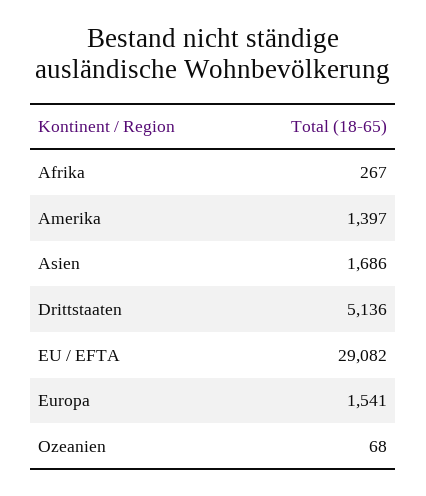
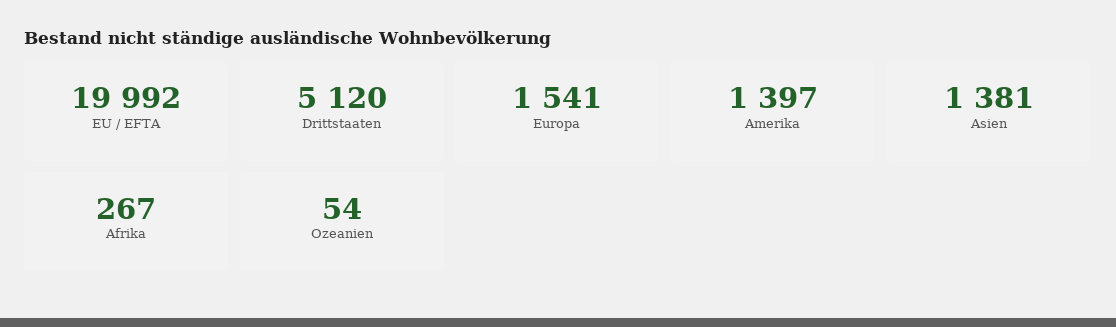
Asien: 1686 -> 1381
Drittstaaten: 5136 -> 5120
EU / EFTA: 29082 -> 19992
Ozeanien: 68 -> 54

